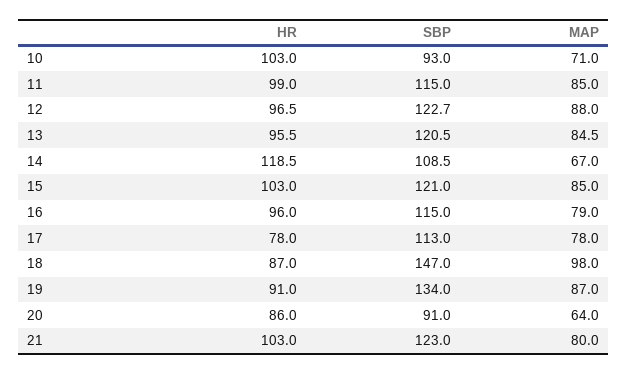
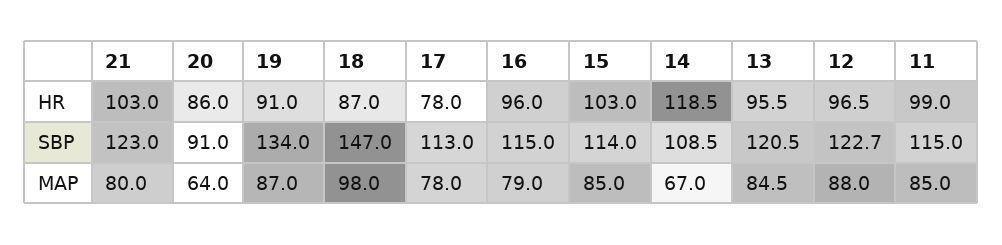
HR, 10: 103 -> none
SBP, 10: 93 -> none
MAP, 10: 71 -> none
SBP, 15: 121 -> 114

